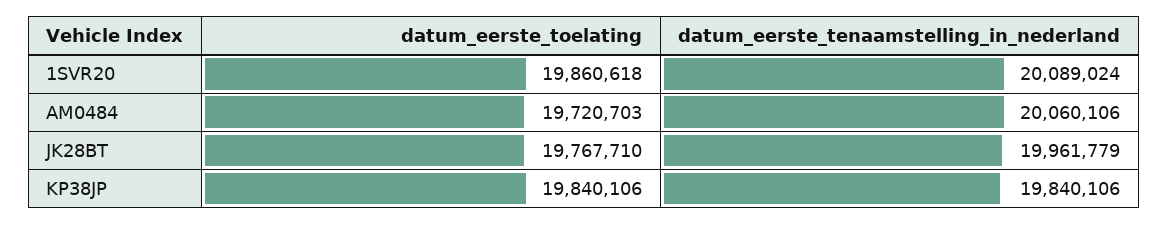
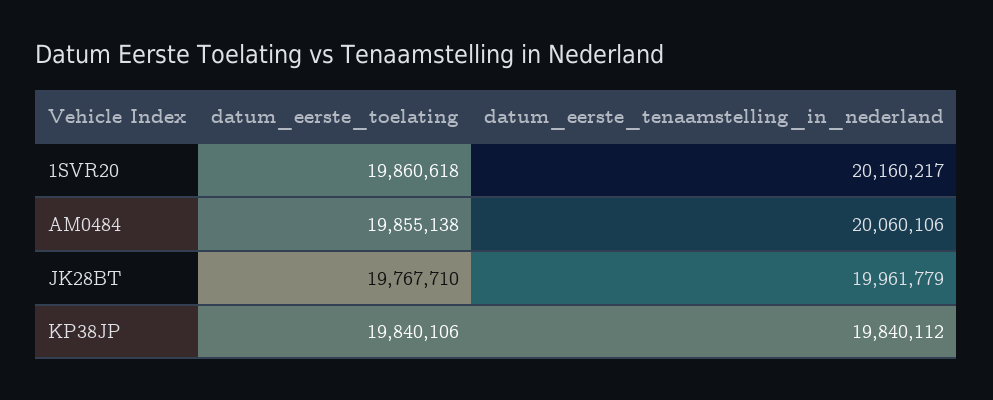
datum_eerste_tenaamstelling_in_nederland, 1SVR20: 20089024 -> 20160217
datum_eerste_toelating, AM0484: 19720703 -> 19855138
datum_eerste_tenaamstelling_in_nederland, KP38JP: 19840106 -> 19840112

